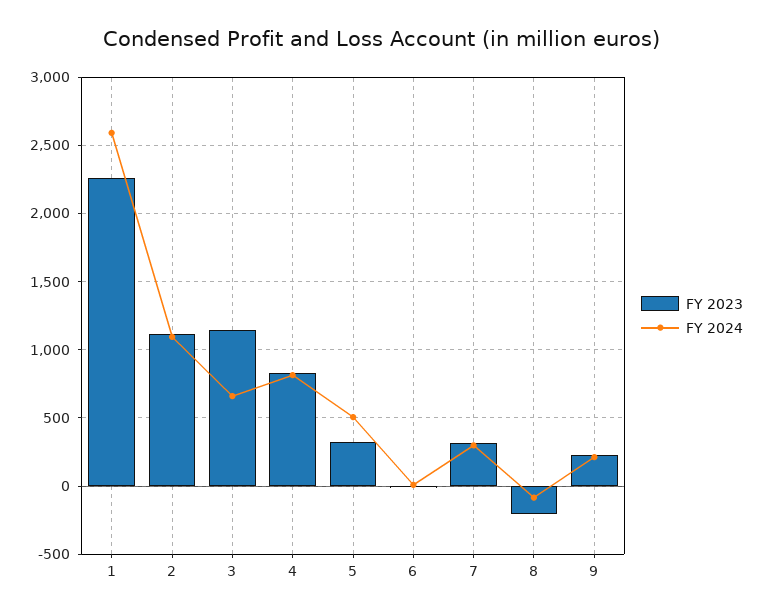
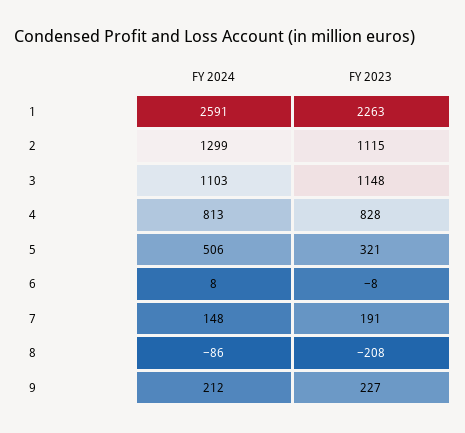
FY 2024, 2: 1100 -> 1299
FY 2024, 3: 650 -> 1103
FY 2023, 7: 300 -> 191
FY 2024, 7: 300 -> 148

